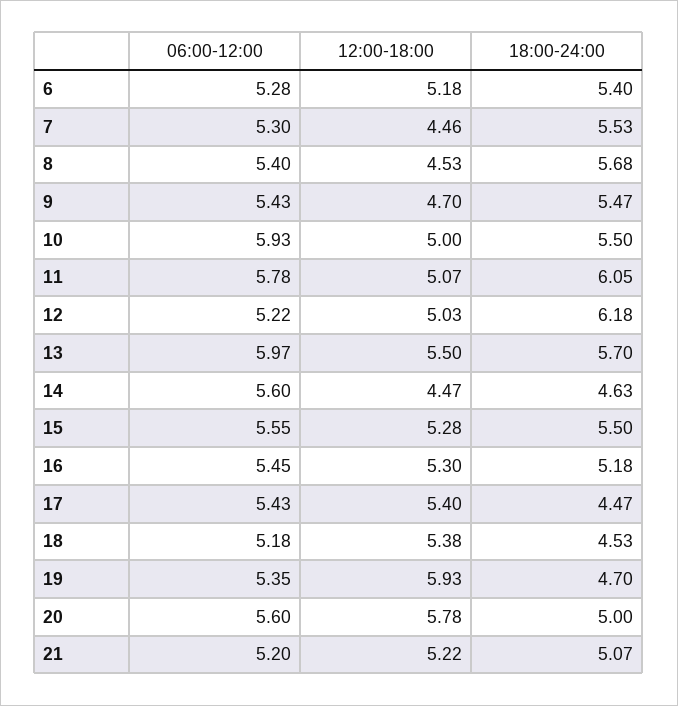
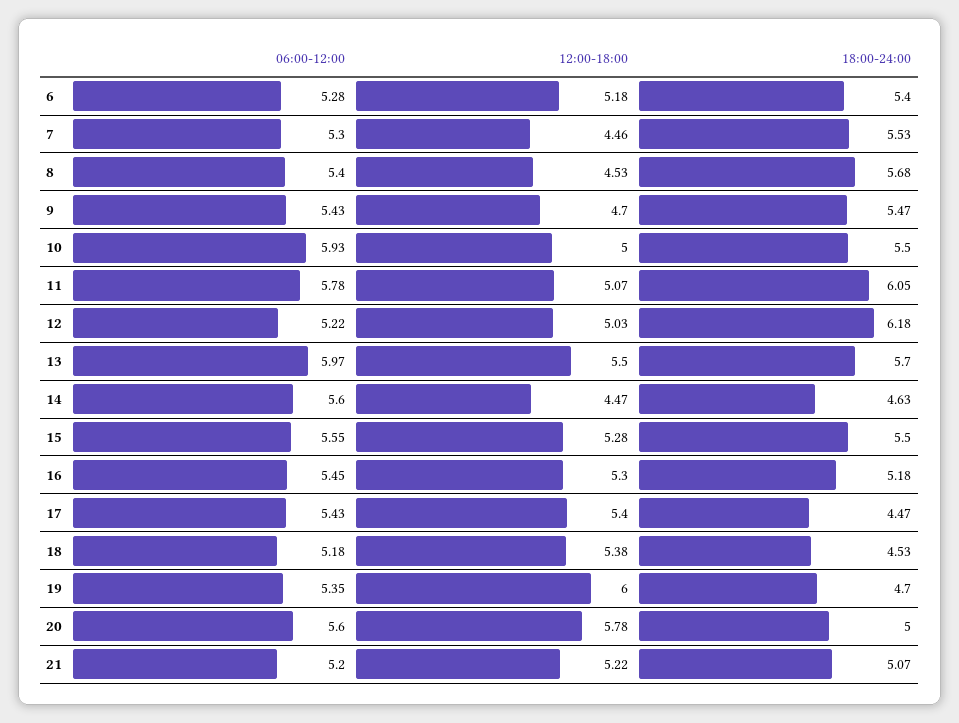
12:00-18:00, 19: 5.93 -> 6

